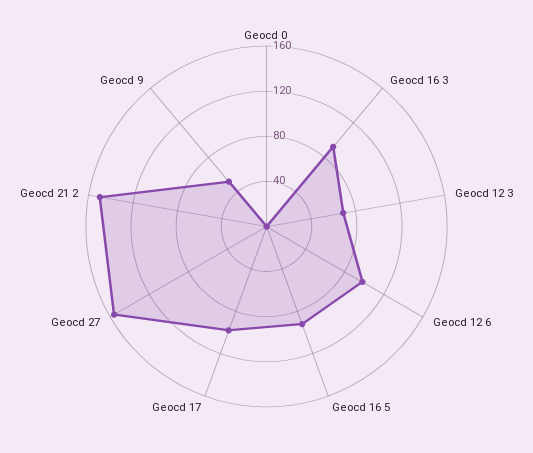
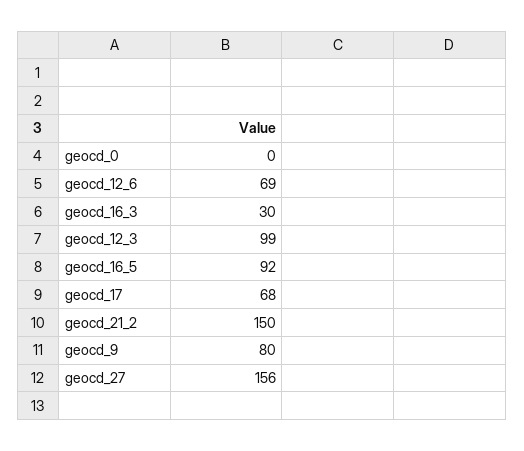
Geocd 16 3: 90 -> 30
Geocd 12 3: 70 -> 99
Geocd 12 6: 100 -> 69
Geocd 17: 100 -> 68
Geocd 9: 50 -> 80

